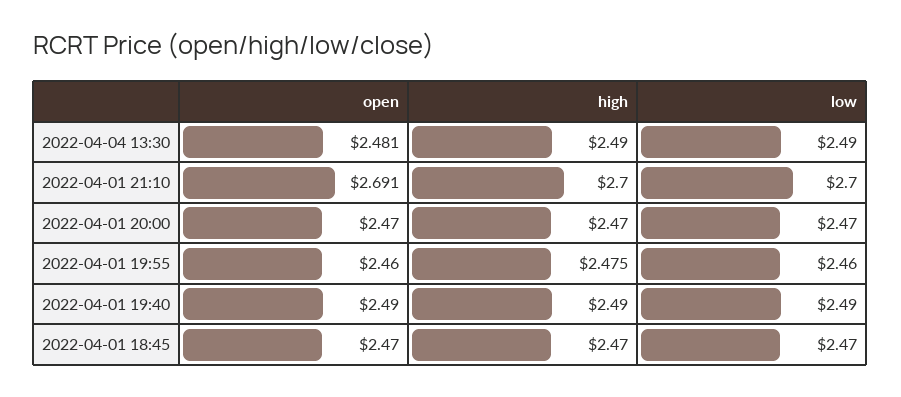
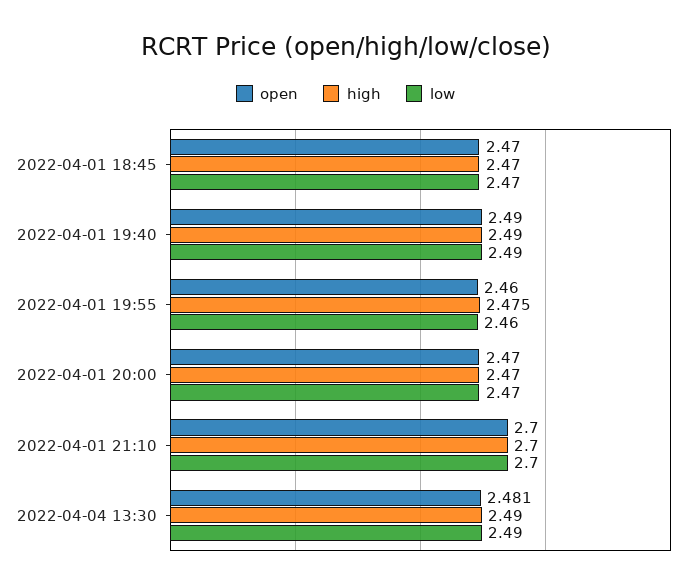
open, 2022-04-01 21:10: 2.691 -> 2.7

